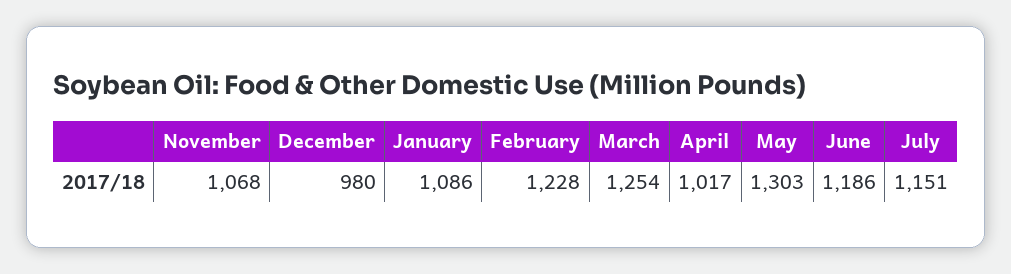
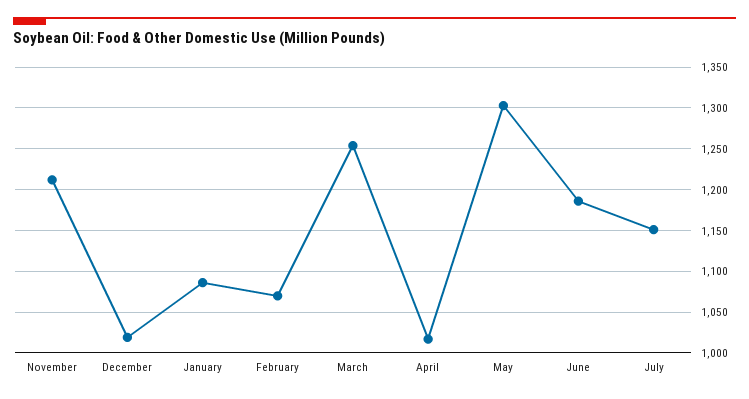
November: 1068 -> 1210
December: 980 -> 1020
February: 1228 -> 1070

